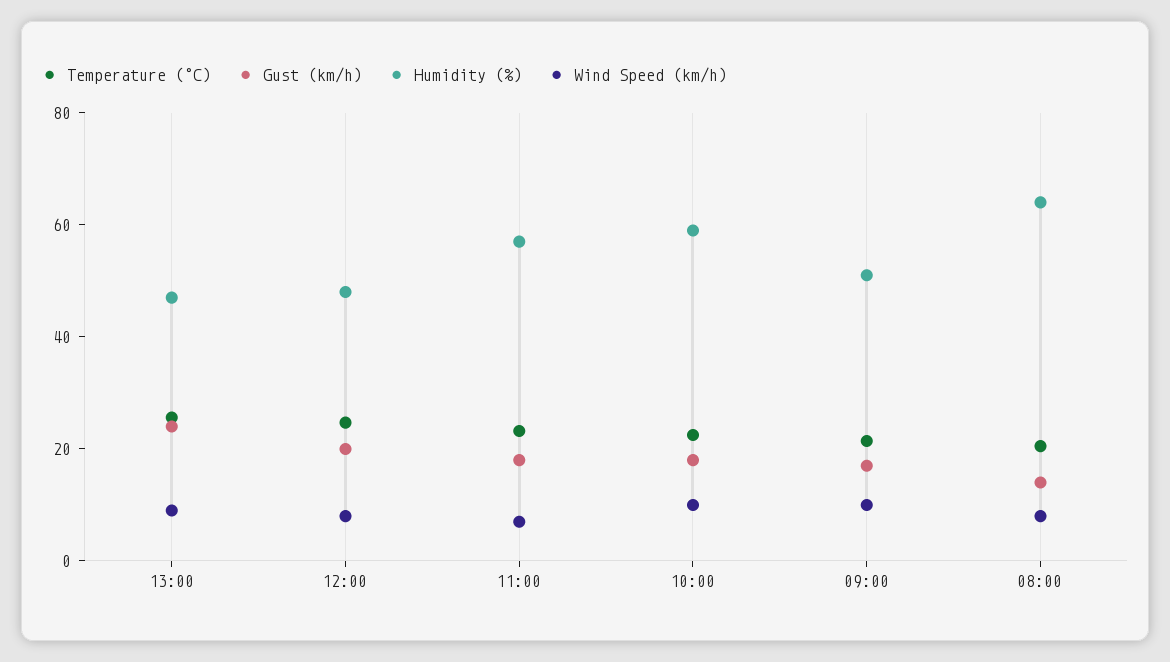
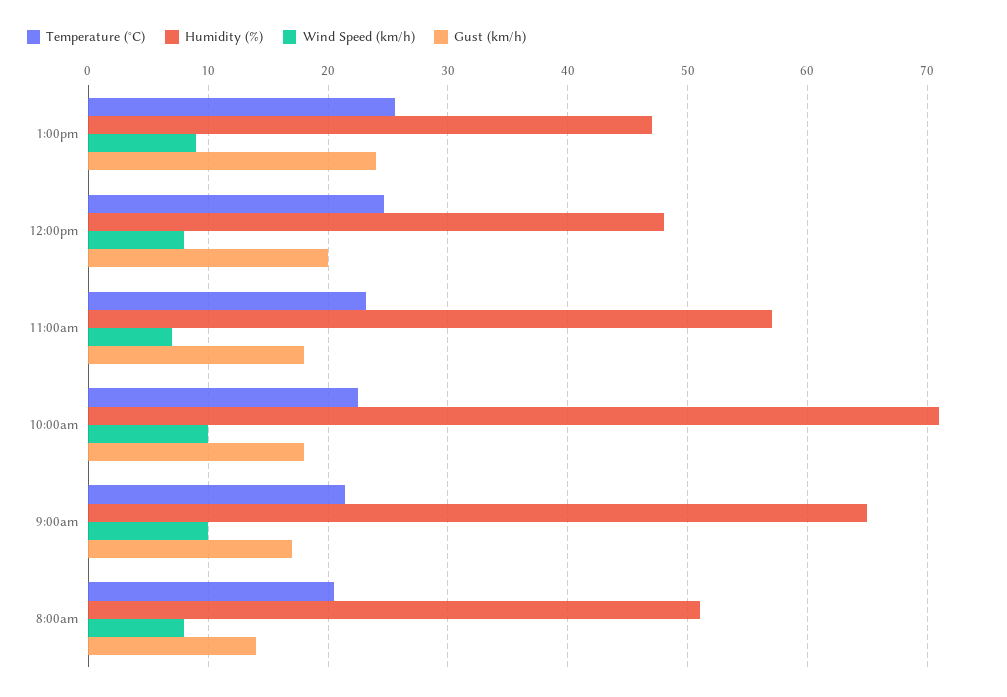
Humidity (%), 10:00: 60 -> 71
Humidity (%), 09:00: 50 -> 65
Humidity (%), 08:00: 65 -> 51

